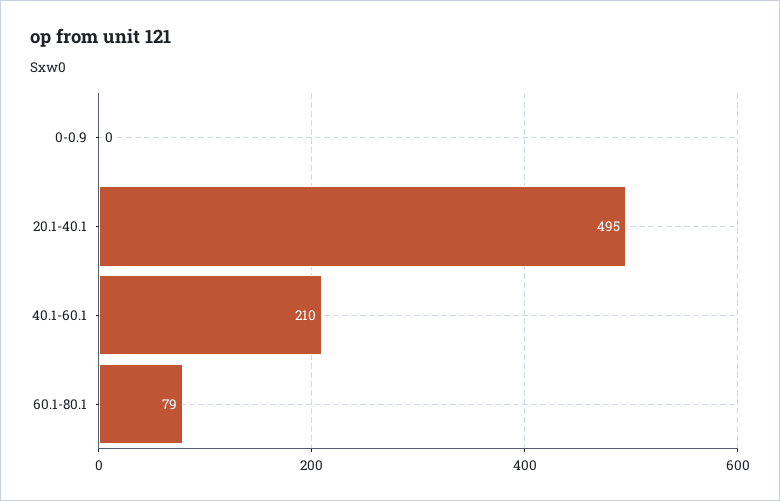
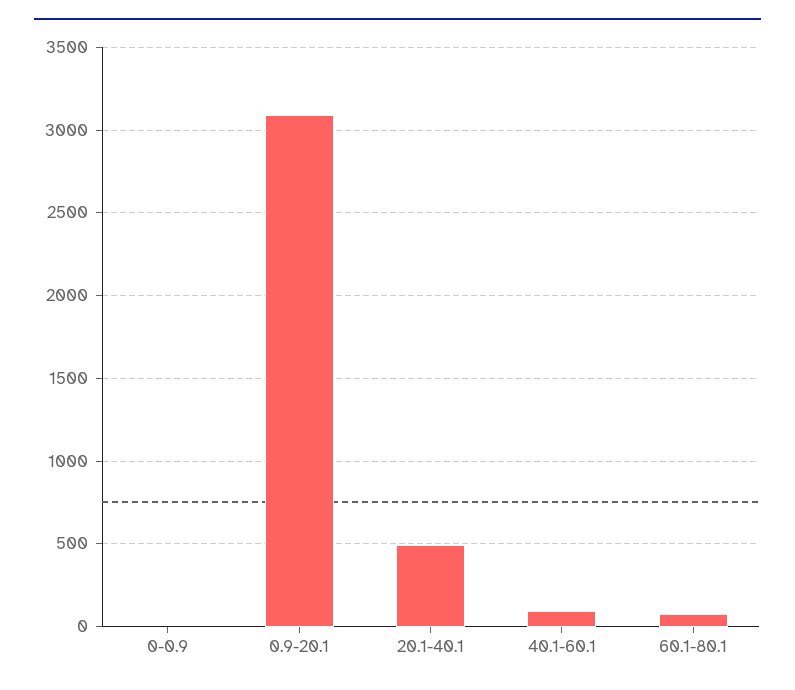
40.1-60.1: 210 -> 100
0.9-20.1: none -> 3100

